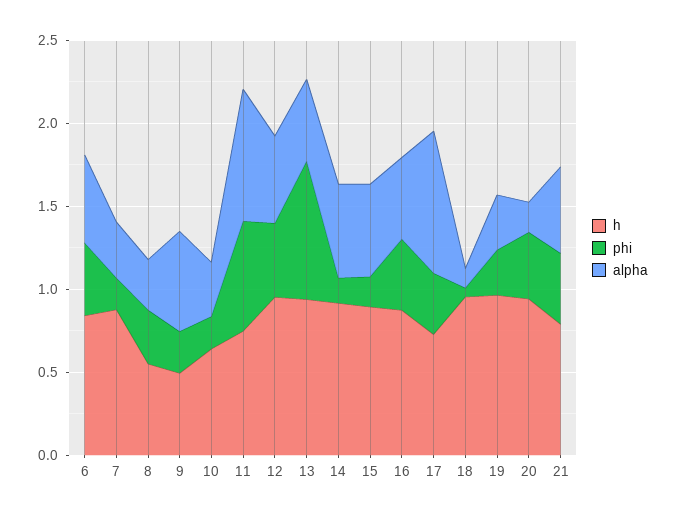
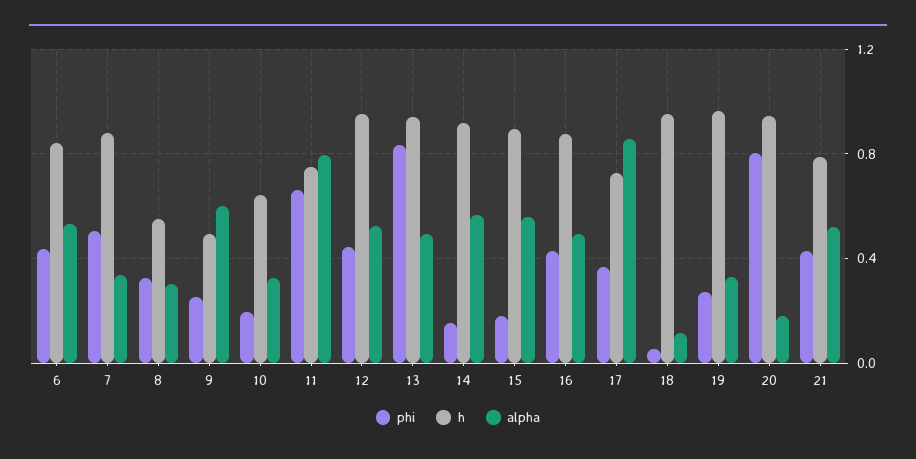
phi, 7: 0.2 -> 0.5
phi, 20: 0.4 -> 0.8

